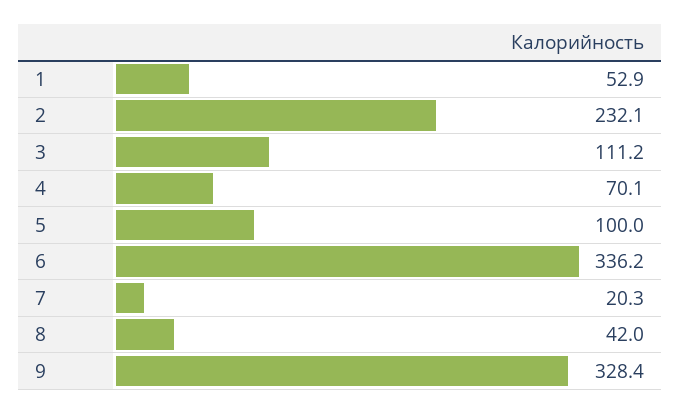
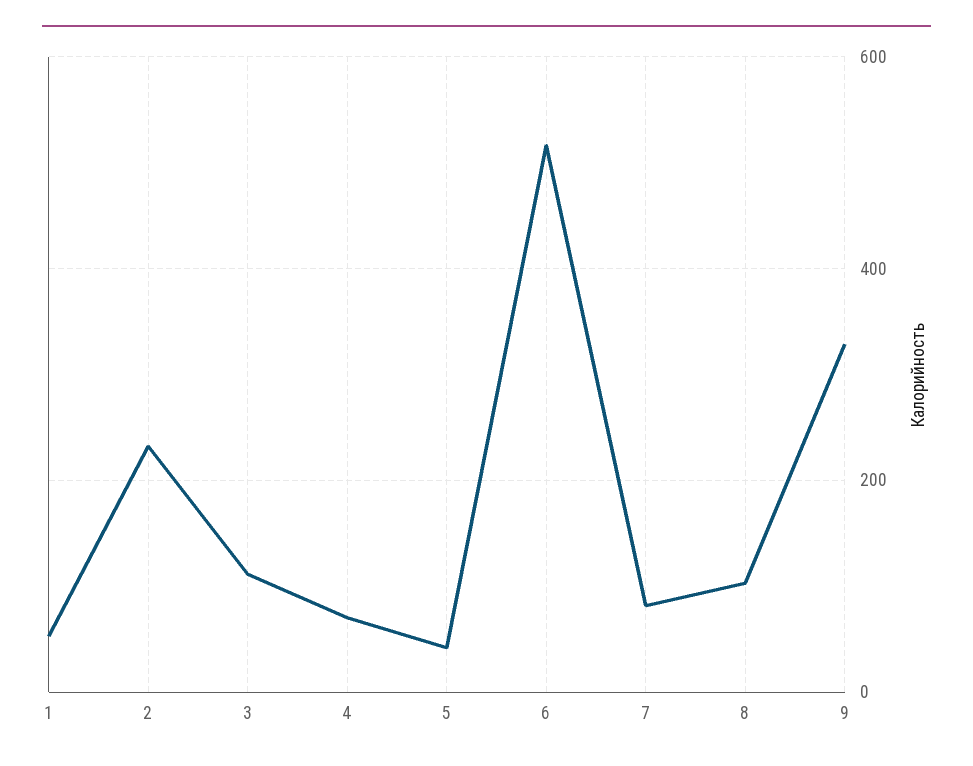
5: 100 -> 40
6: 336.2 -> 520
7: 20.3 -> 80
8: 42 -> 100

